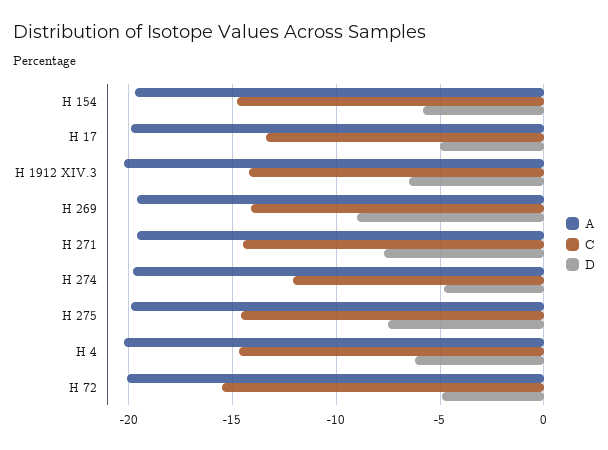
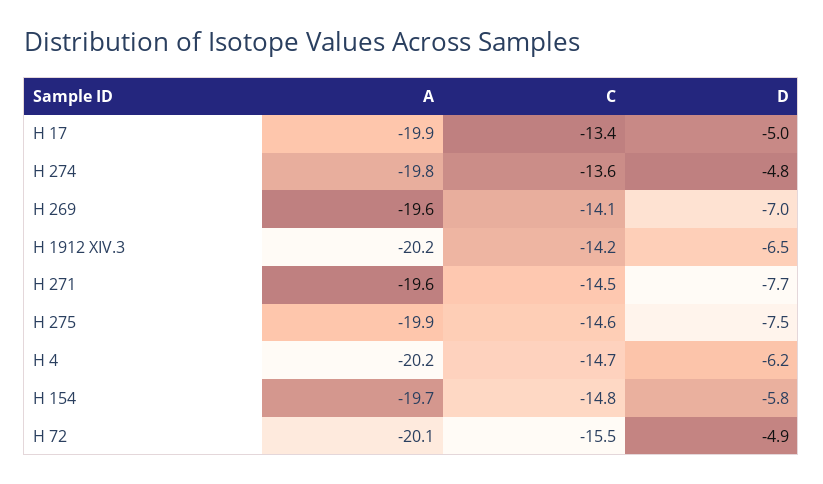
D, H 269: -9 -> -7
C, H 274: -12 -> -13.6

